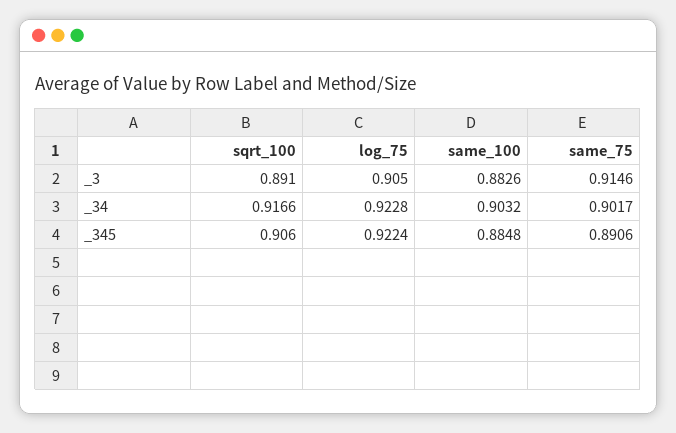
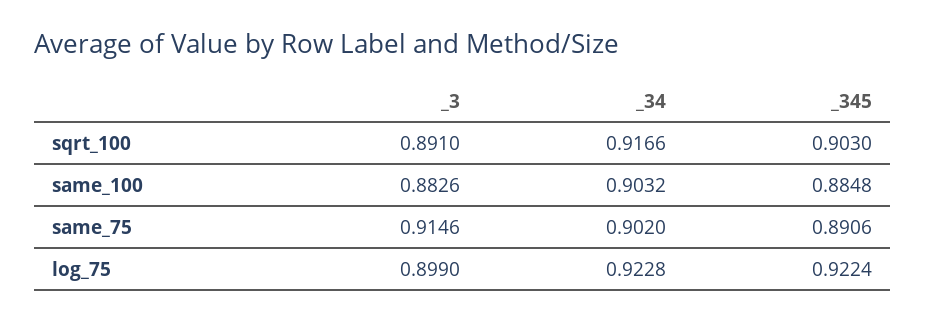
log_75, _3: 0.905 -> 0.899
same_75, _34: 0.9017 -> 0.902
sqrt_100, _345: 0.906 -> 0.903

